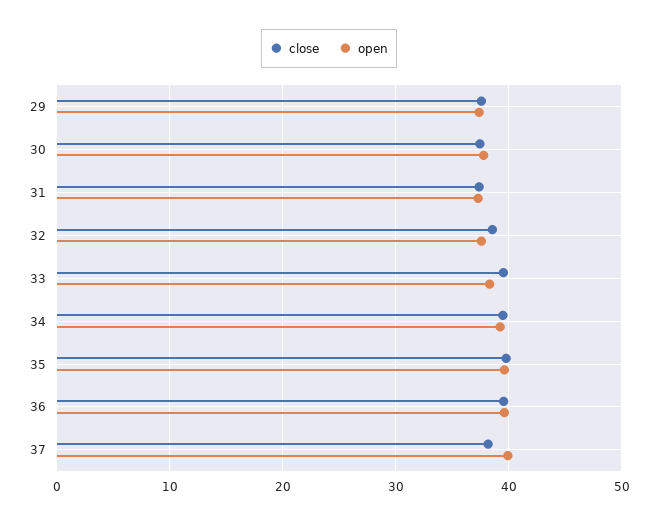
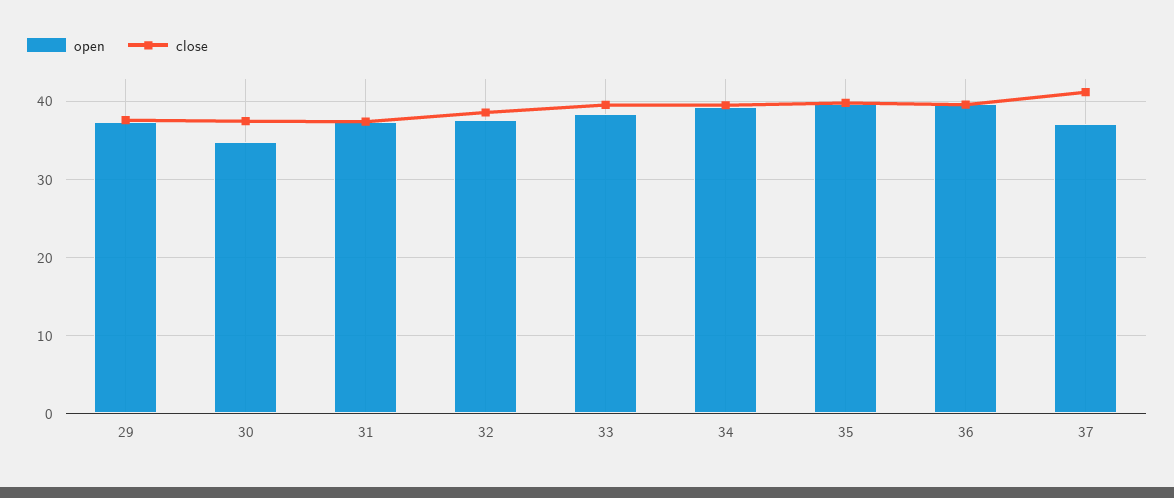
open, 30: 38 -> 35
close, 37: 38 -> 41
open, 37: 40 -> 37

